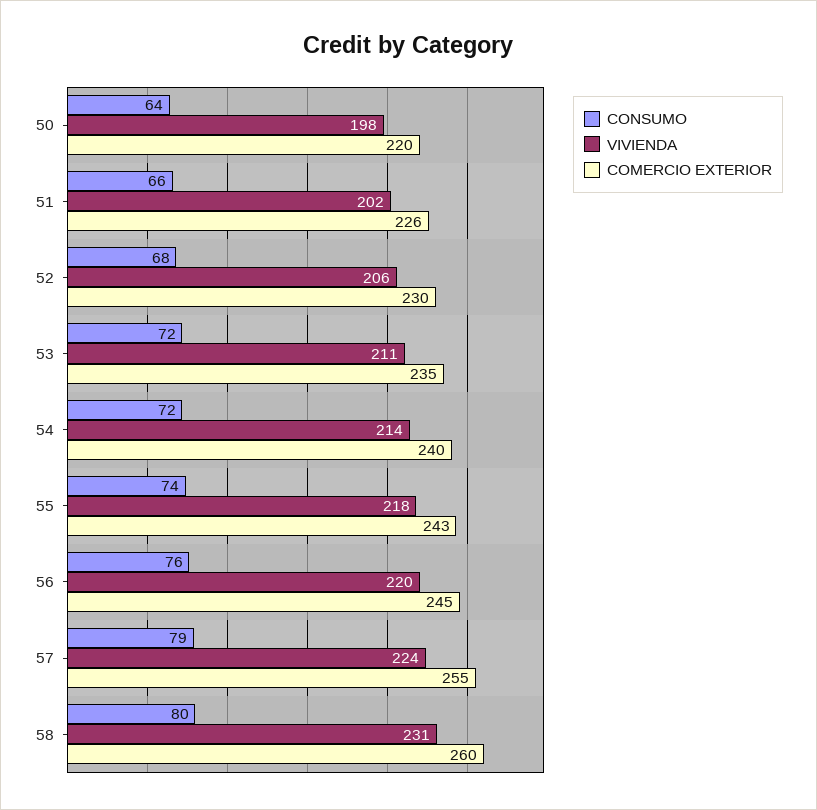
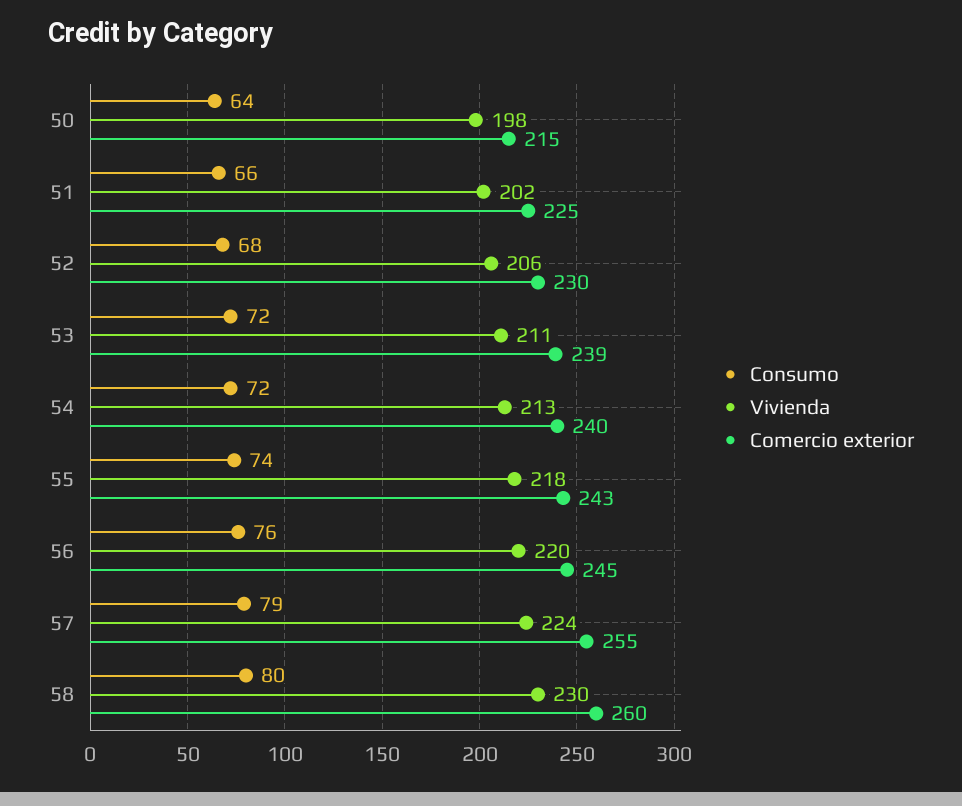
COMERCIO EXTERIOR, 50: 220 -> 215
COMERCIO EXTERIOR, 51: 226 -> 225
COMERCIO EXTERIOR, 53: 235 -> 239
VIVIENDA, 54: 214 -> 213
VIVIENDA, 58: 231 -> 230

